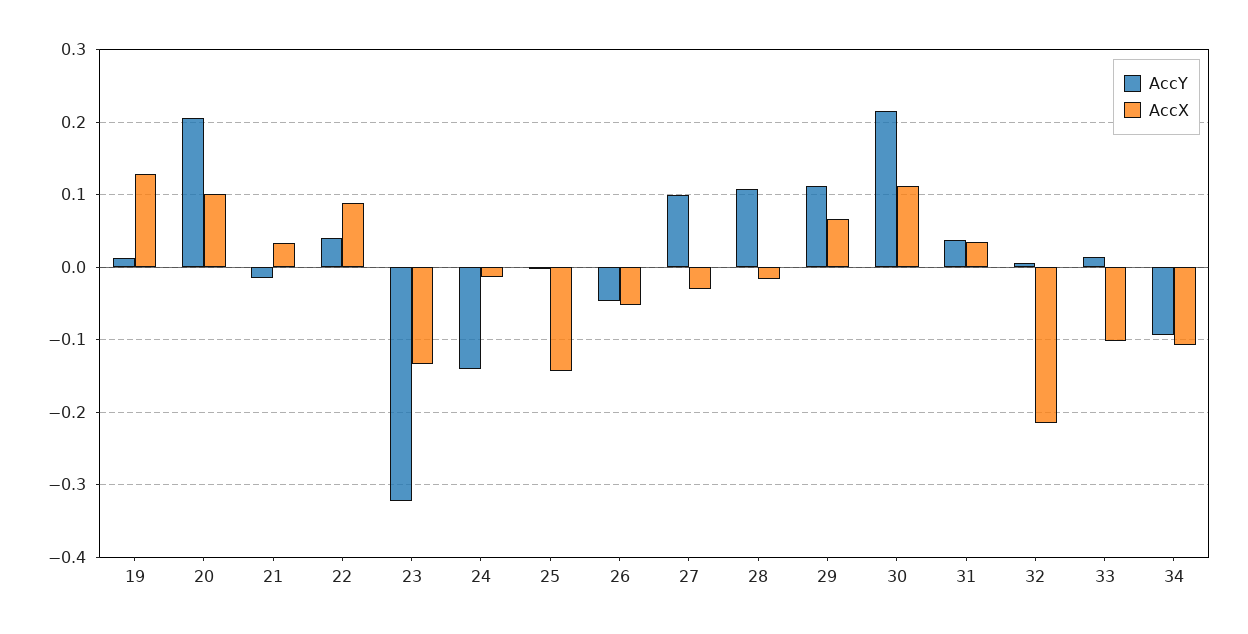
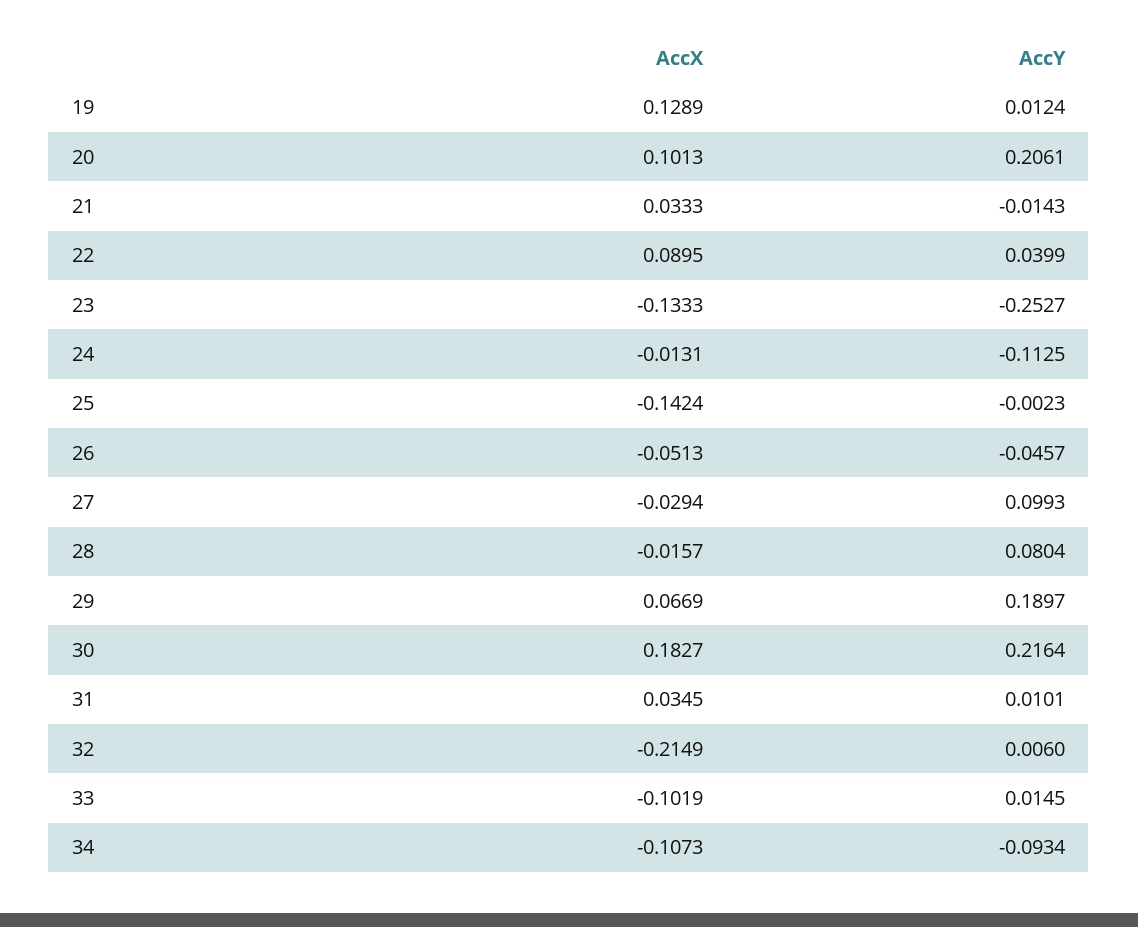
AccY, 23: -0.32 -> -0.2527
AccY, 24: -0.14 -> -0.1125
AccY, 28: 0.11 -> 0.0804
AccY, 29: 0.11 -> 0.1897
AccX, 30: 0.11 -> 0.1827
AccY, 31: 0.04 -> 0.0101

